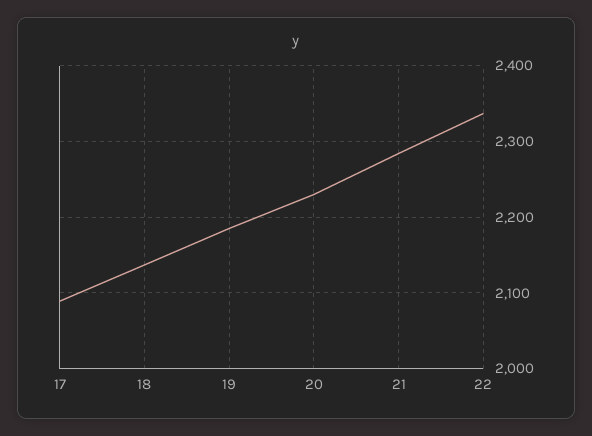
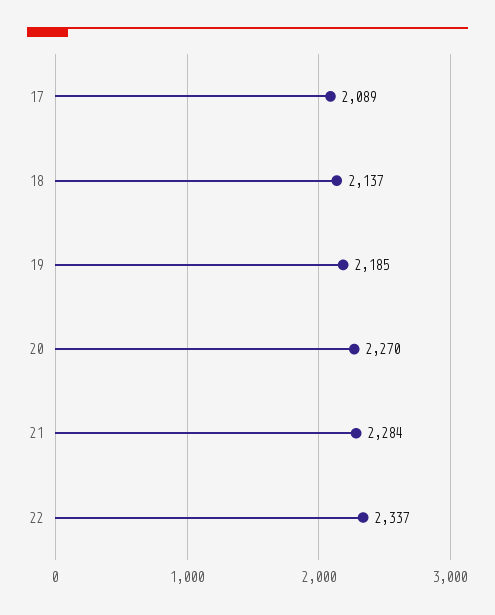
20: 2230 -> 2270

